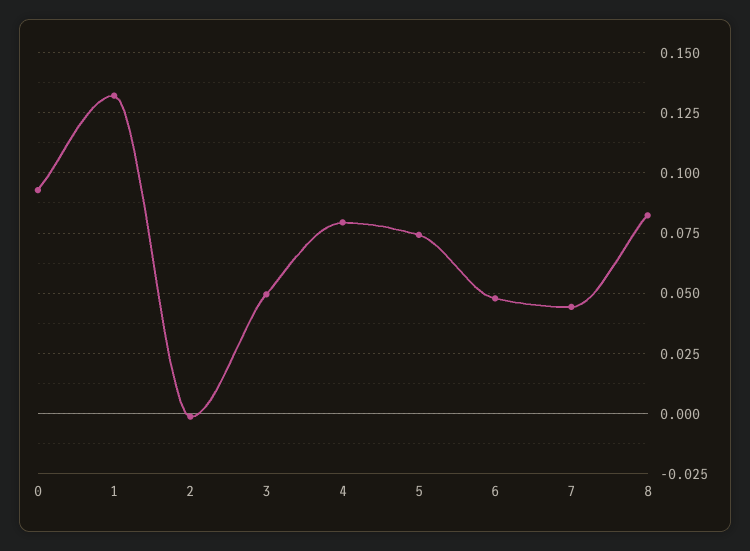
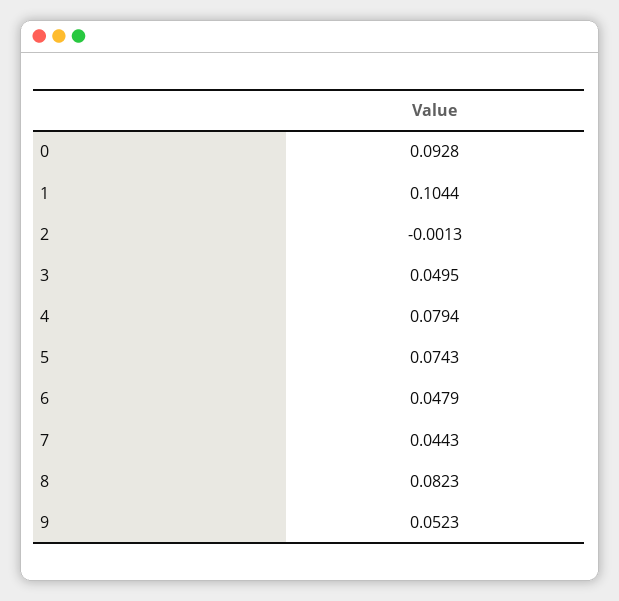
1: 0.1325 -> 0.1044
9: none -> 0.0523

